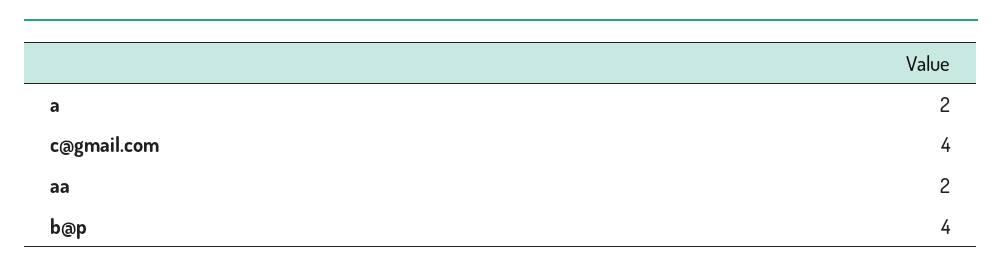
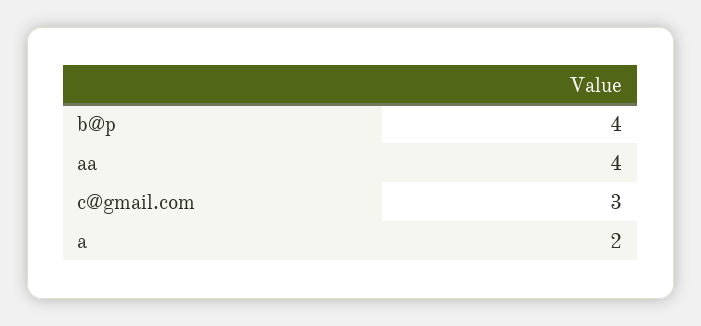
c@gmail.com: 4 -> 3
aa: 2 -> 4

